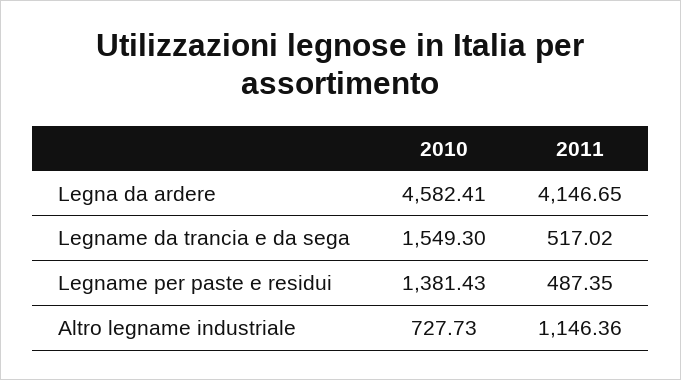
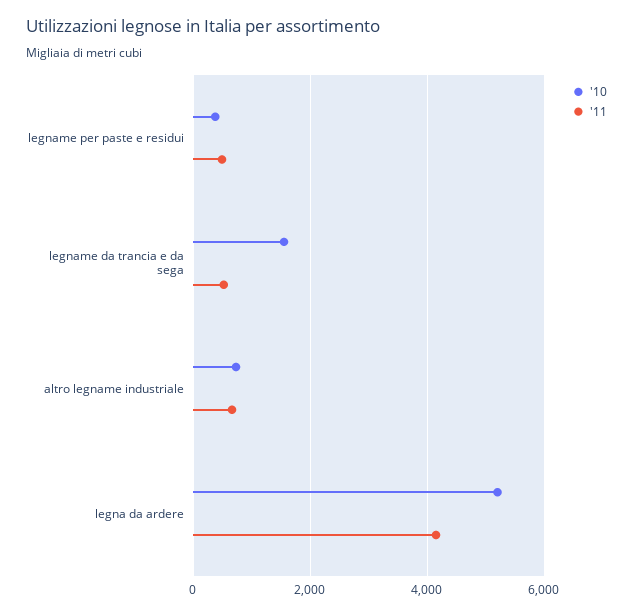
2010, Legna da ardere: 4582.41 -> 5200
2010, Legname per paste e residui: 1381.43 -> 400
2011, Altro legname industriale: 1146.36 -> 600

